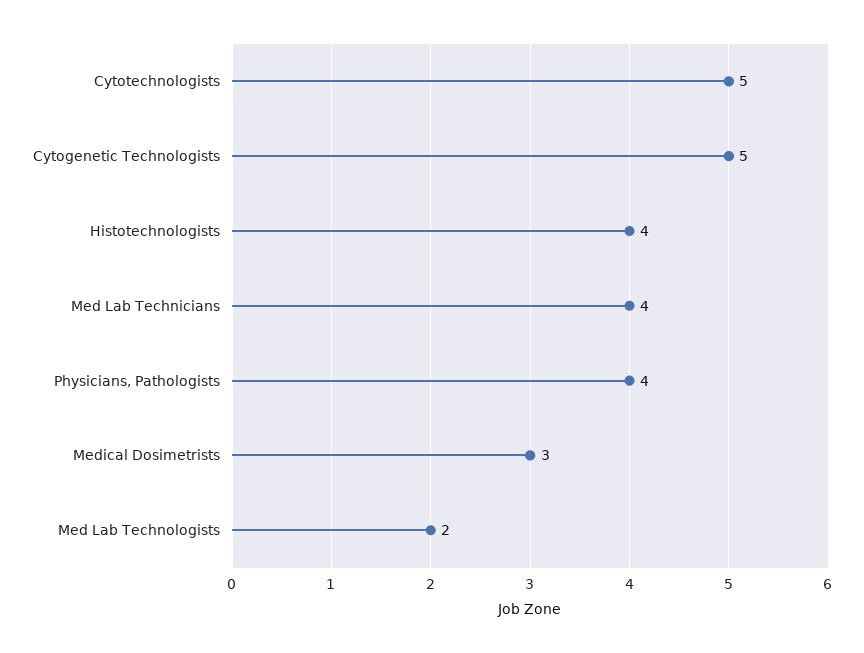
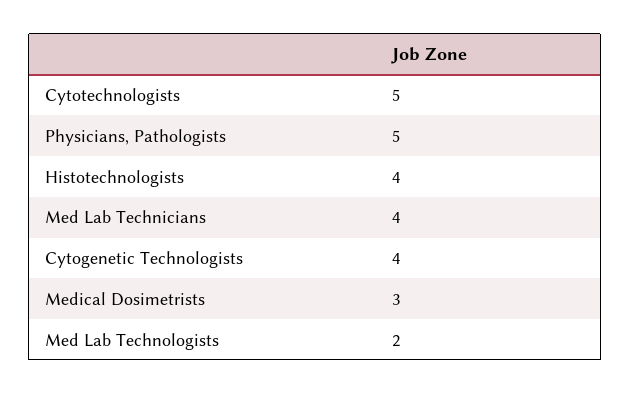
Cytogenetic Technologists: 5 -> 4
Physicians, Pathologists: 4 -> 5

